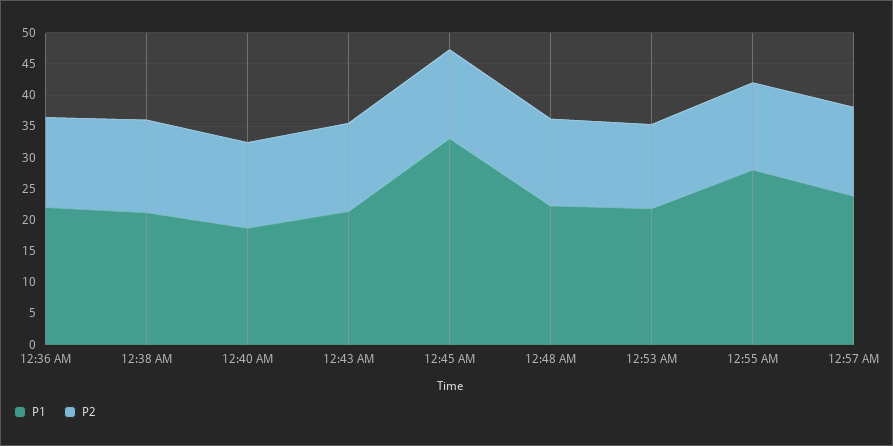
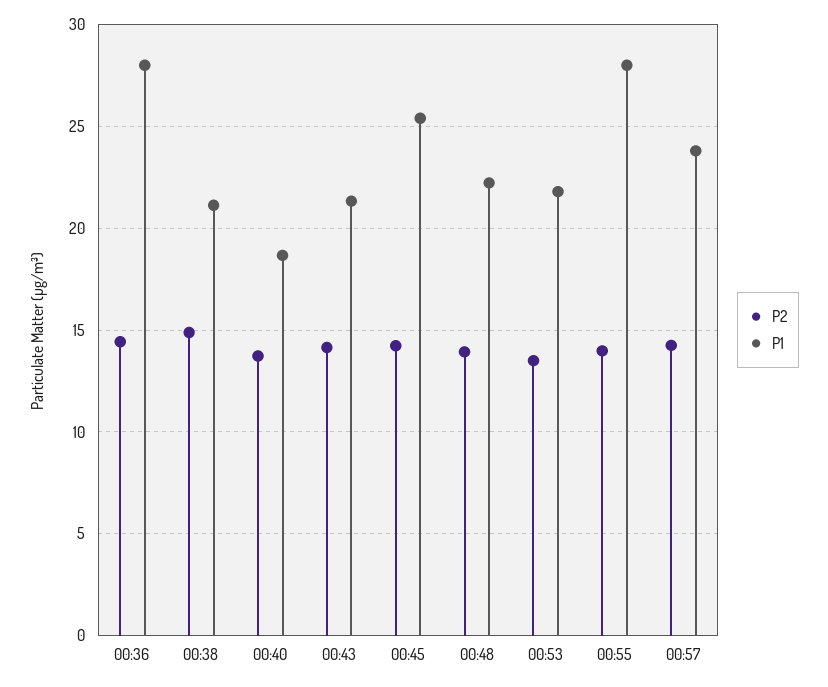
P1, 12:36 AM: 22.5 -> 28
P1, 12:45 AM: 32.5 -> 25.5

